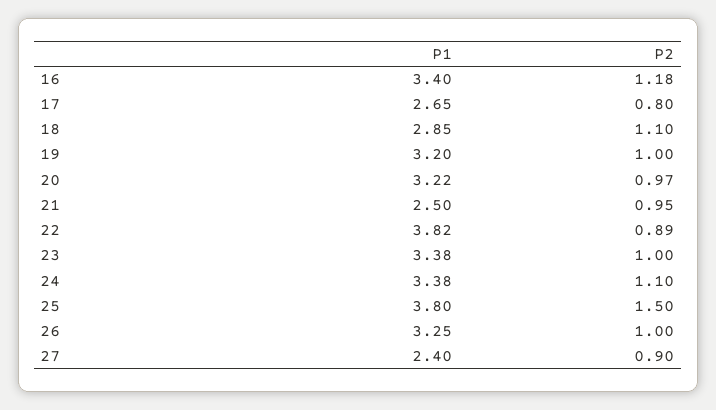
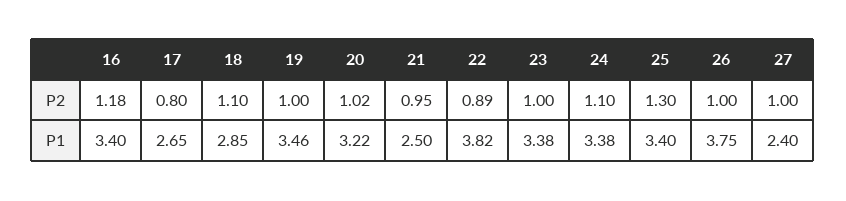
P1, 19: 3.2 -> 3.46
P2, 20: 0.97 -> 1.02
P1, 25: 3.8 -> 3.4
P2, 25: 1.5 -> 1.3
P1, 26: 3.25 -> 3.75
P2, 27: 0.9 -> 1

